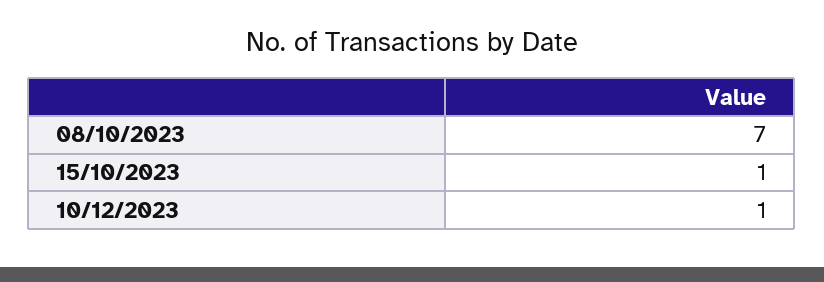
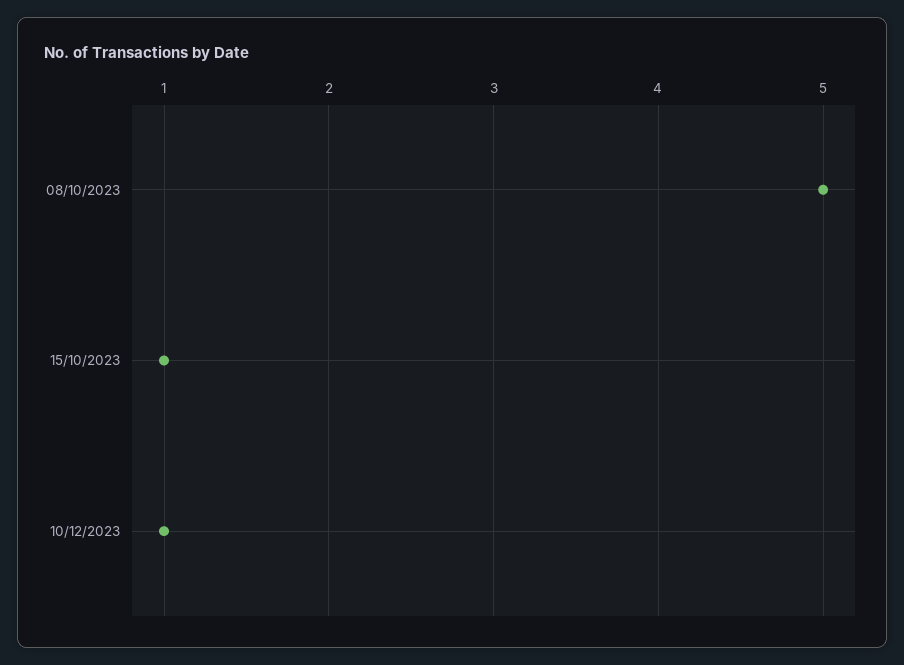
08/10/2023: 7 -> 5

